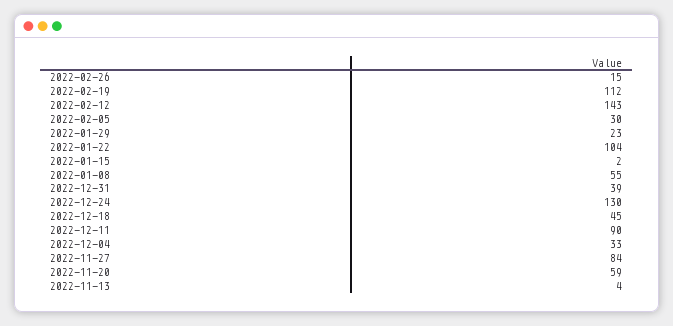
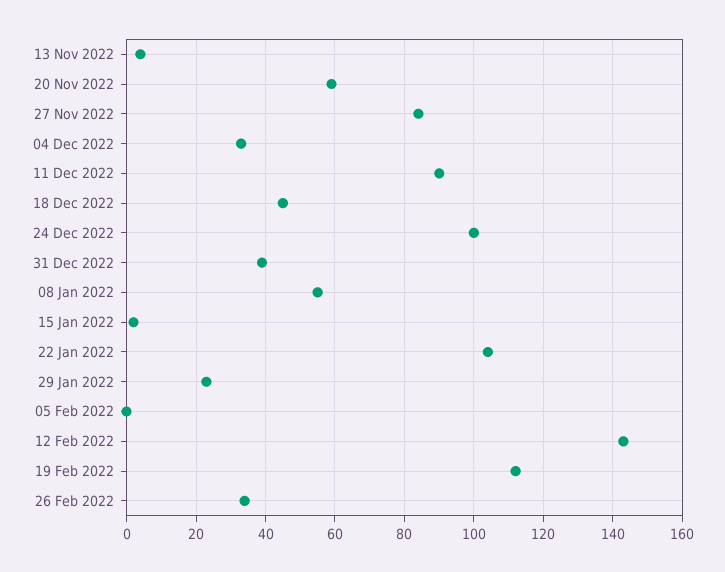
2022-02-26: 15 -> 35
2022-02-05: 30 -> 0
2022-12-24: 130 -> 100

